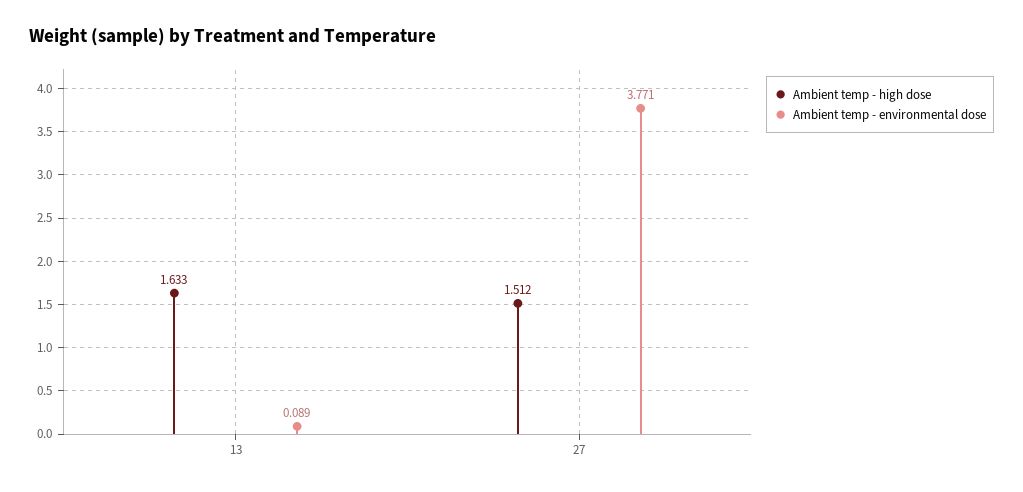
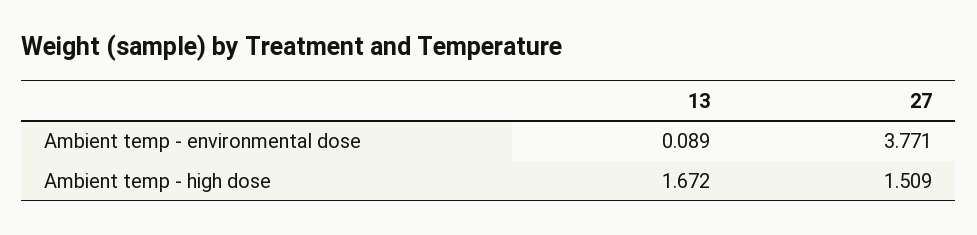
Ambient temp - high dose, 13: 1.633 -> 1.672
Ambient temp - high dose, 27: 1.512 -> 1.509

